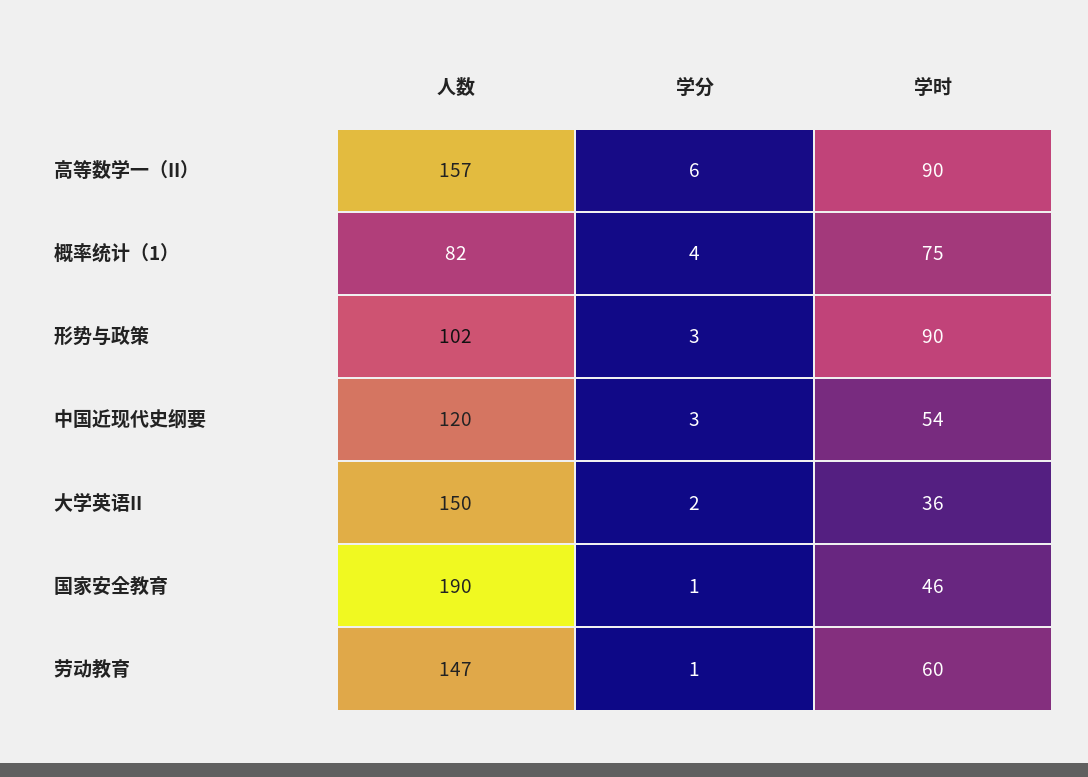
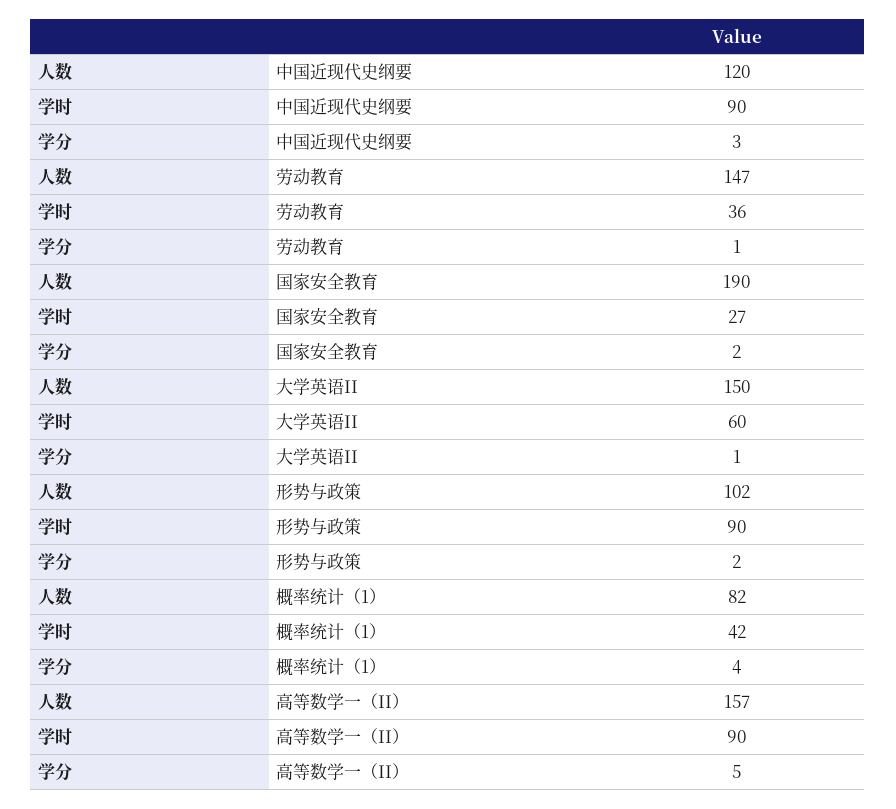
学分, 高等数学一（II）: 6 -> 5
学时, 概率统计（1）: 75 -> 42
学分, 形势与政策: 3 -> 2
学时, 中国近现代史纲要: 54 -> 90
学分, 大学英语II: 2 -> 1
学时, 大学英语II: 36 -> 60
学分, 国家安全教育: 1 -> 2
学时, 国家安全教育: 46 -> 27
学时, 劳动教育: 60 -> 36

